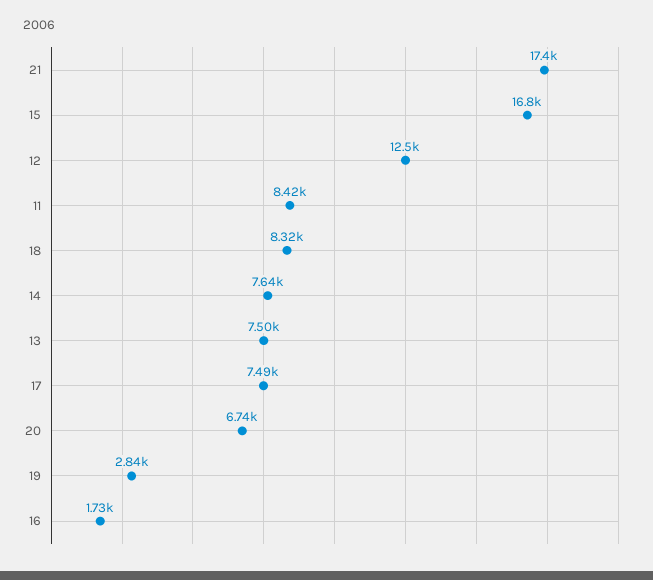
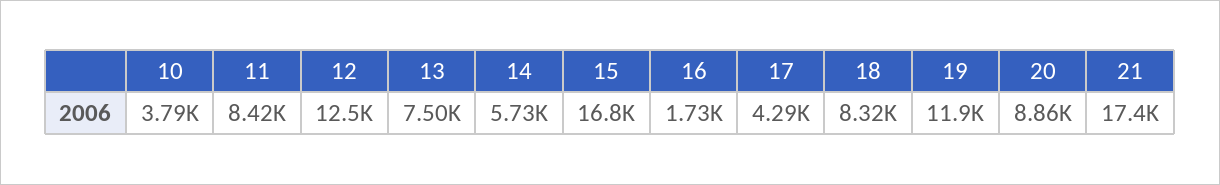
14: 7640 -> 5730
17: 7490 -> 4290
20: 6740 -> 8860
19: 2840 -> 11900
10: none -> 3790

